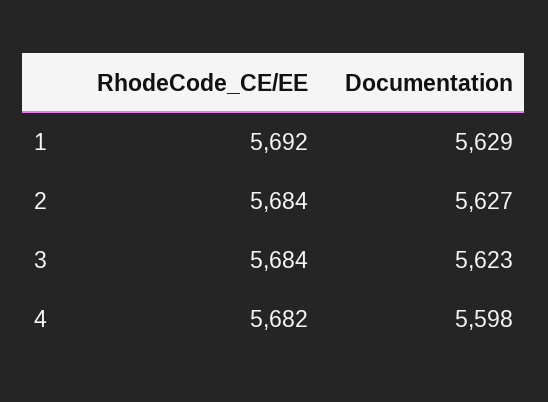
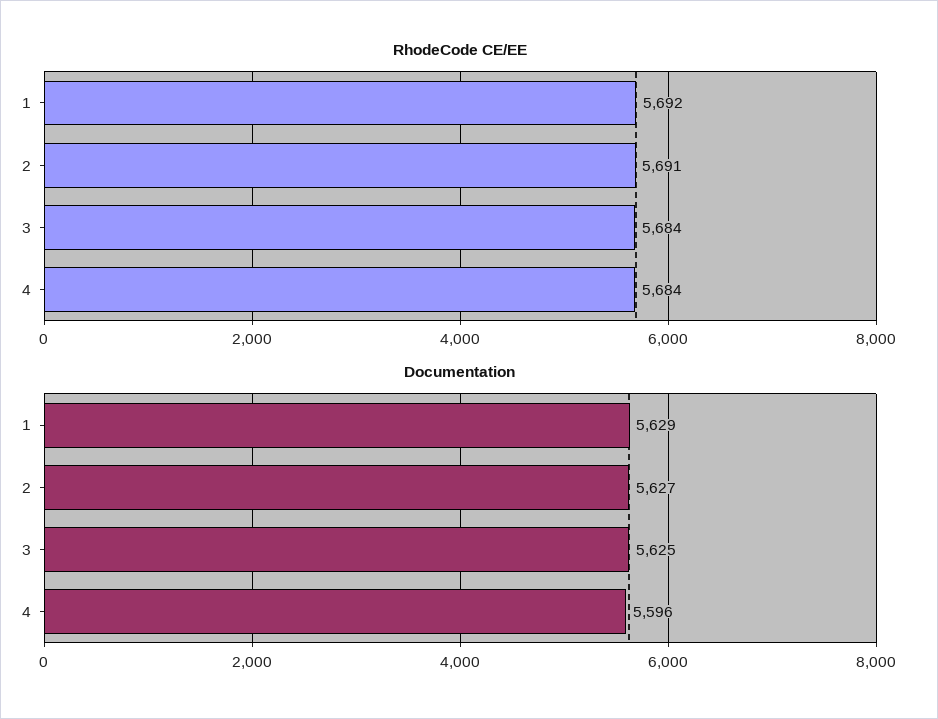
RhodeCode_CE/EE, 2: 5684 -> 5691
Documentation, 3: 5623 -> 5625
RhodeCode_CE/EE, 4: 5682 -> 5684
Documentation, 4: 5598 -> 5596

